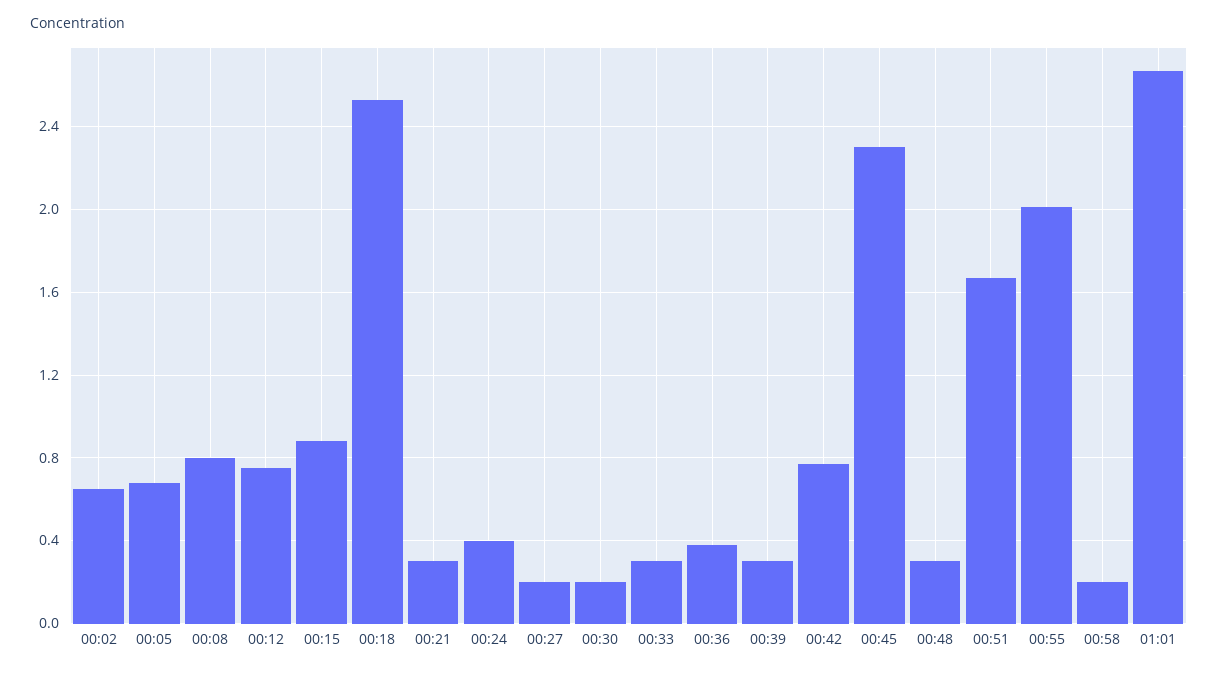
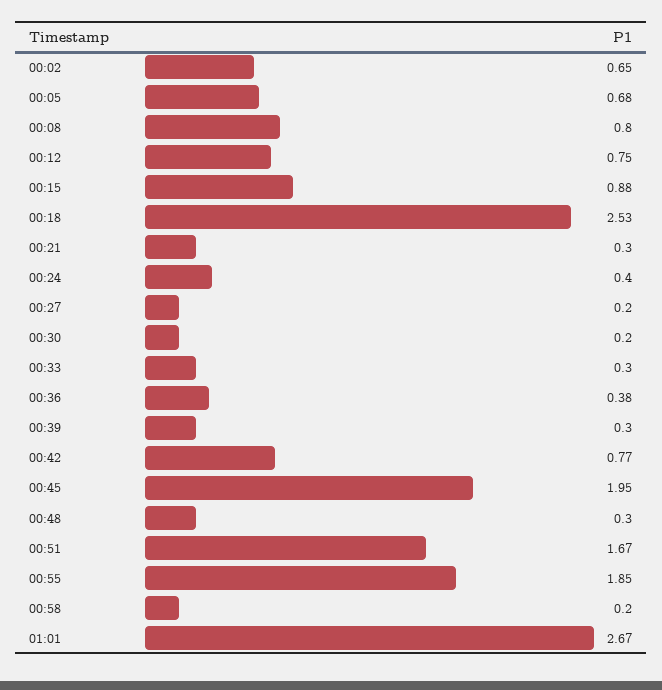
00:45: 2.3 -> 1.95
00:55: 2 -> 1.85

